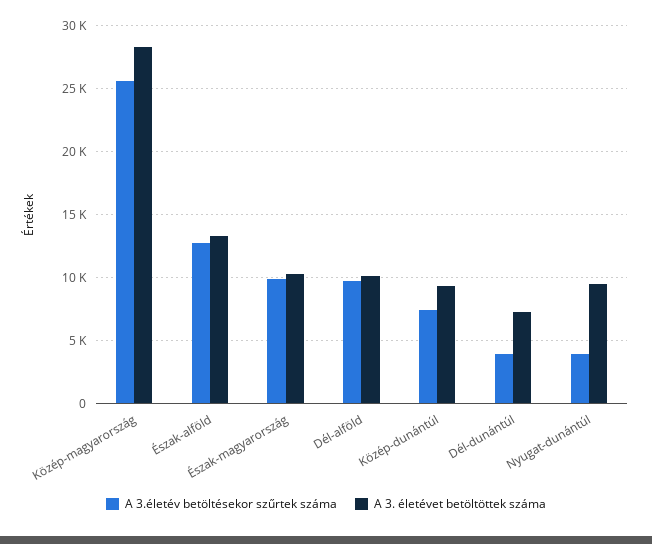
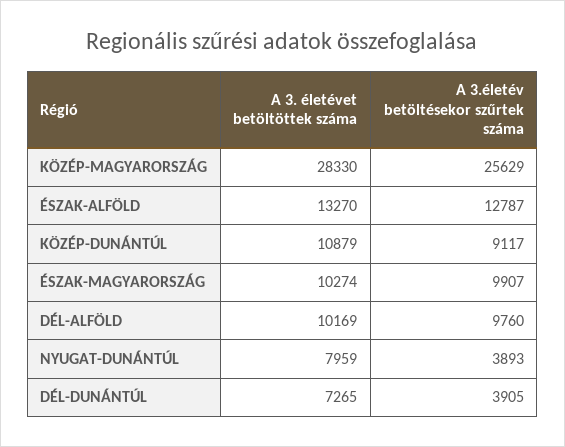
A 3.életév betöltésekor szűrtek száma, Közép-dunántúl: 7500 -> 9117
A 3. életévet betöltöttek száma, Közép-dunántúl: 9500 -> 10879
A 3. életévet betöltöttek száma, Nyugat-dunántúl: 9500 -> 7959

